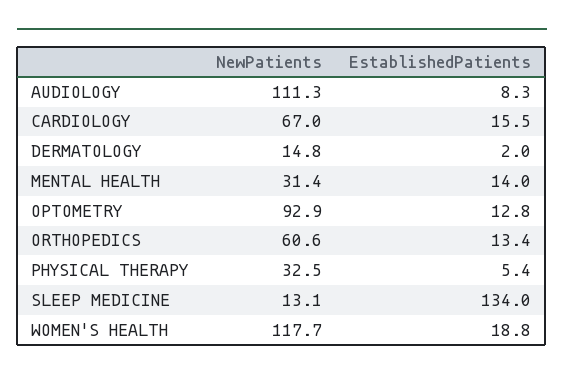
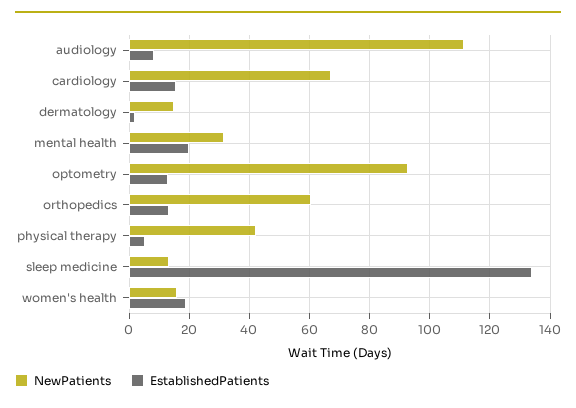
EstablishedPatients, MENTAL HEALTH: 14 -> 20
NewPatients, PHYSICAL THERAPY: 32.5 -> 42
NewPatients, WOMEN'S HEALTH: 117.7 -> 16

